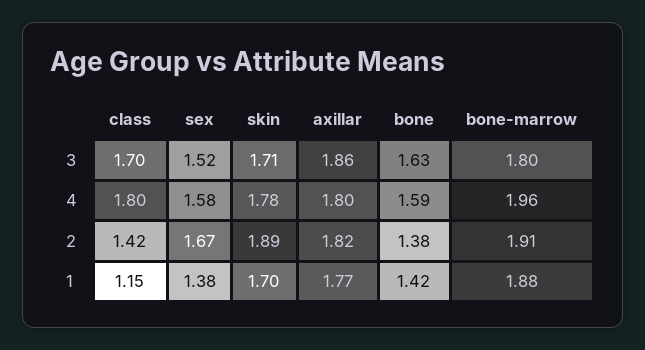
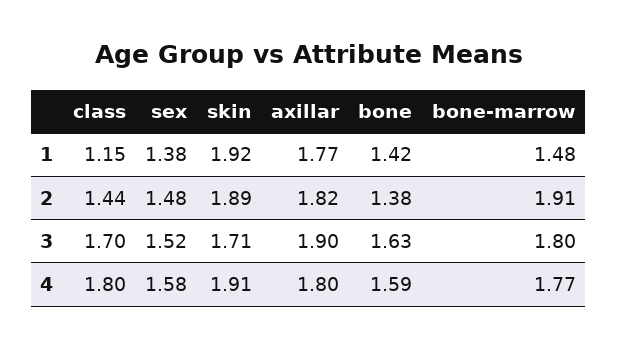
axillar, 3: 1.86 -> 1.9
skin, 4: 1.78 -> 1.91
bone-marrow, 4: 1.96 -> 1.77
class, 2: 1.42 -> 1.44
sex, 2: 1.67 -> 1.48
skin, 1: 1.7 -> 1.92
bone-marrow, 1: 1.88 -> 1.48

